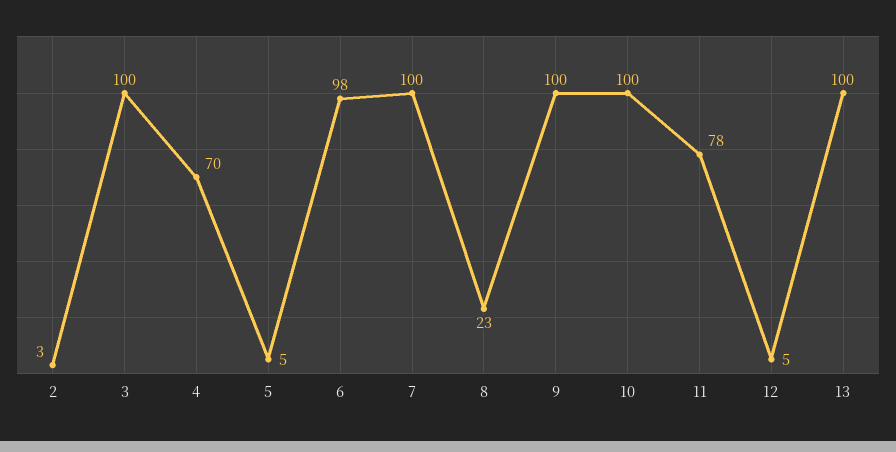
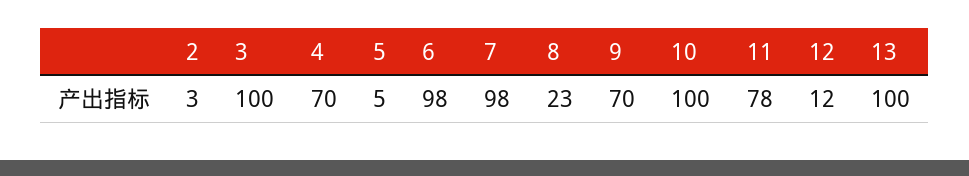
7: 100 -> 98
9: 100 -> 70
12: 5 -> 12

